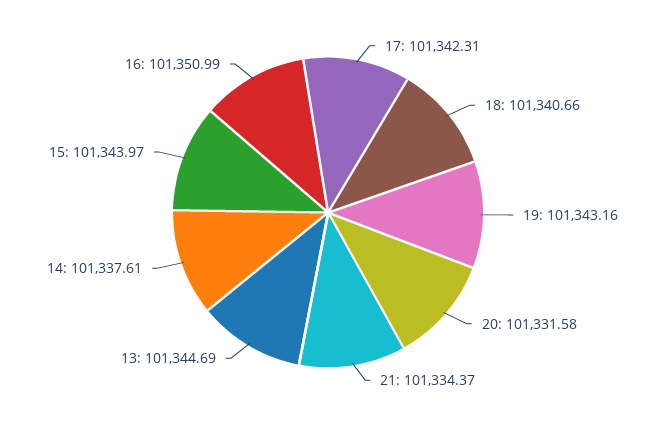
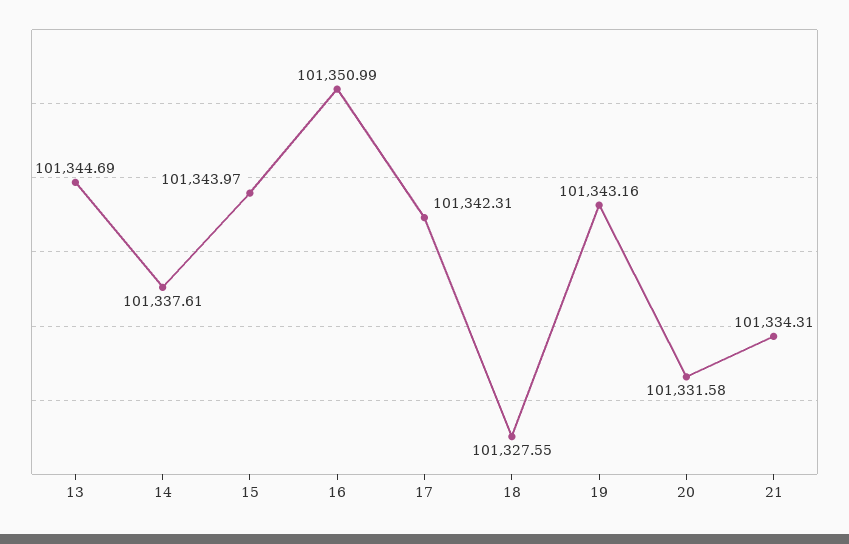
18: 101340.66 -> 101327.55
21: 101334.37 -> 101334.31

